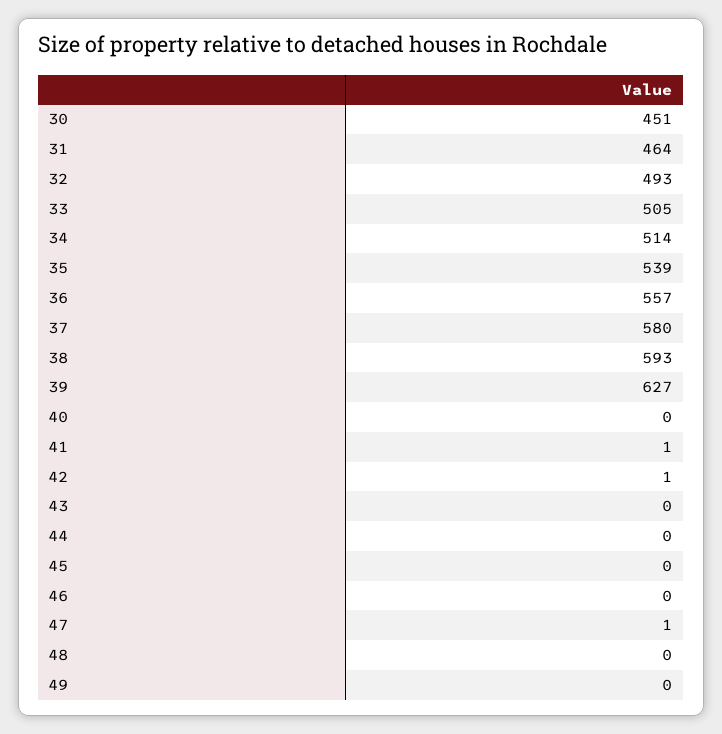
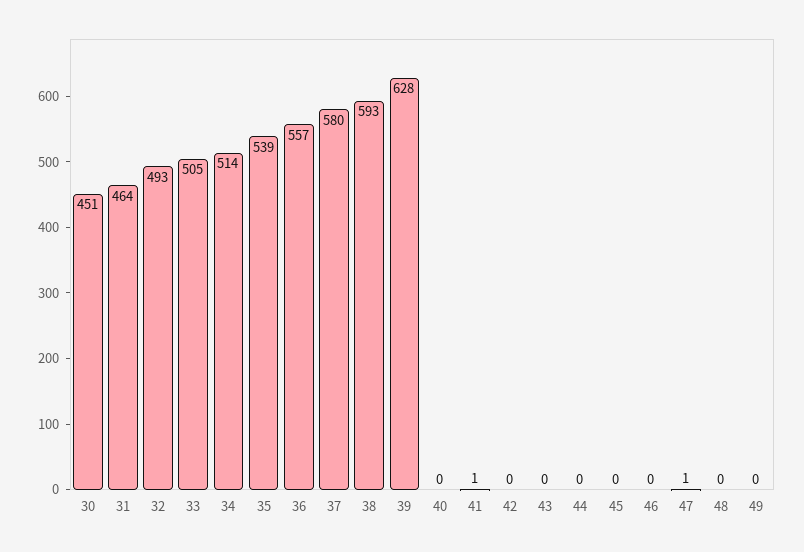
39: 627 -> 628
42: 1 -> 0

